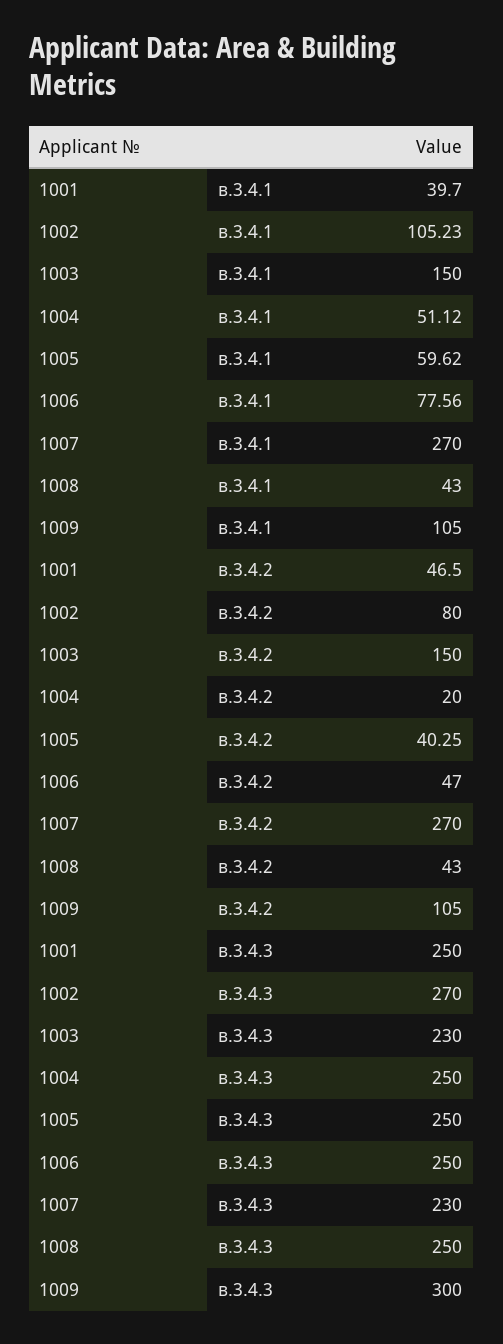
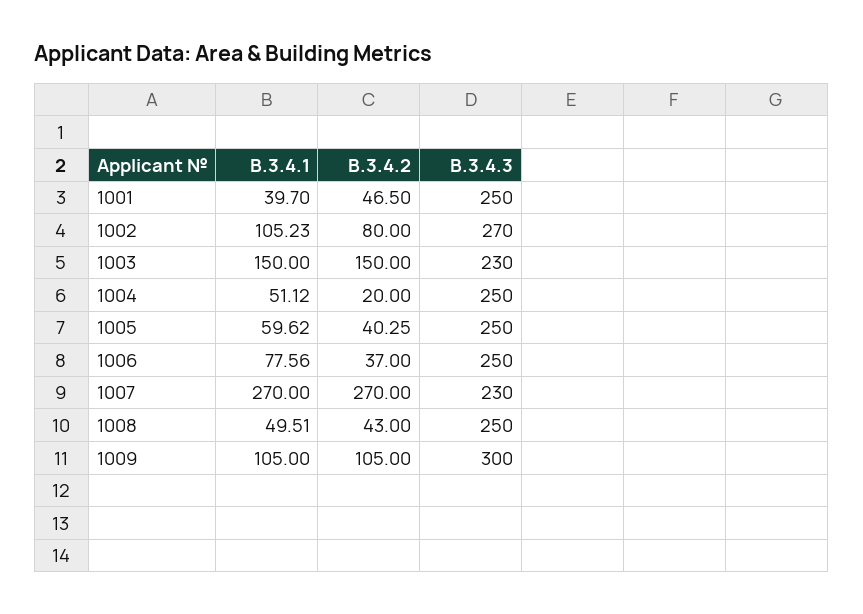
1008, в.3.4.1: 43 -> 49.51
1006, в.3.4.2: 47 -> 37

